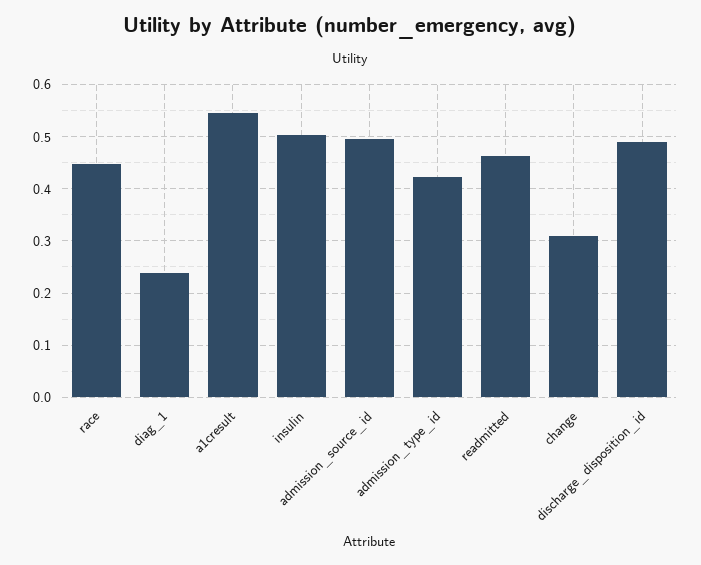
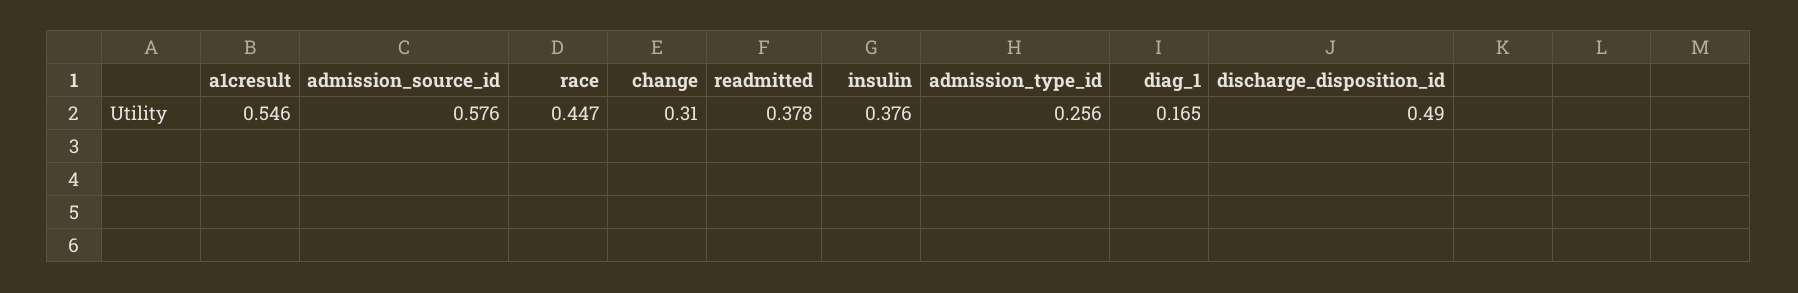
diag_1: 0.24 -> 0.165
insulin: 0.5 -> 0.376
admission_source_id: 0.5 -> 0.576
admission_type_id: 0.42 -> 0.256
readmitted: 0.46 -> 0.378

